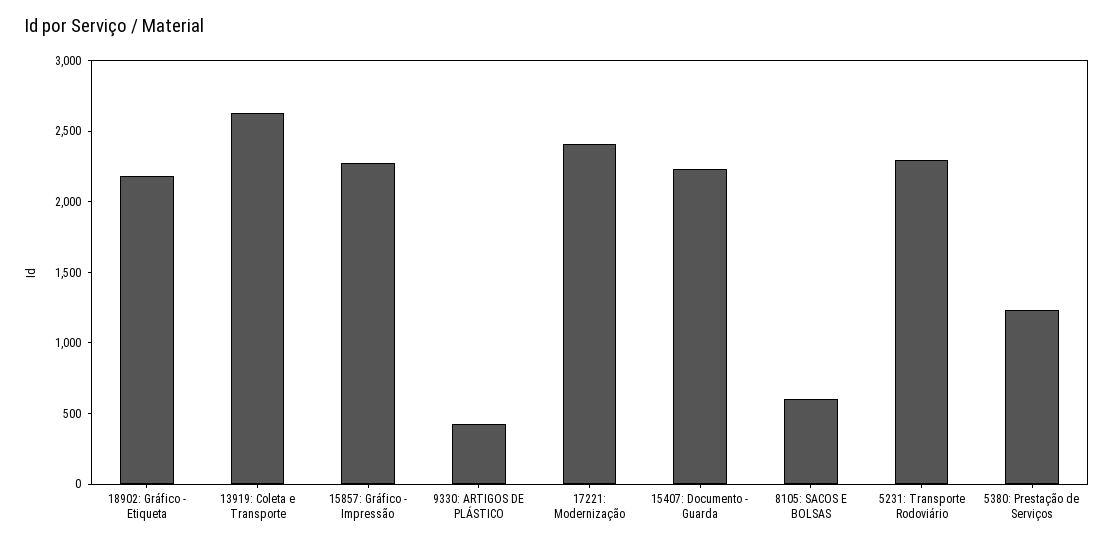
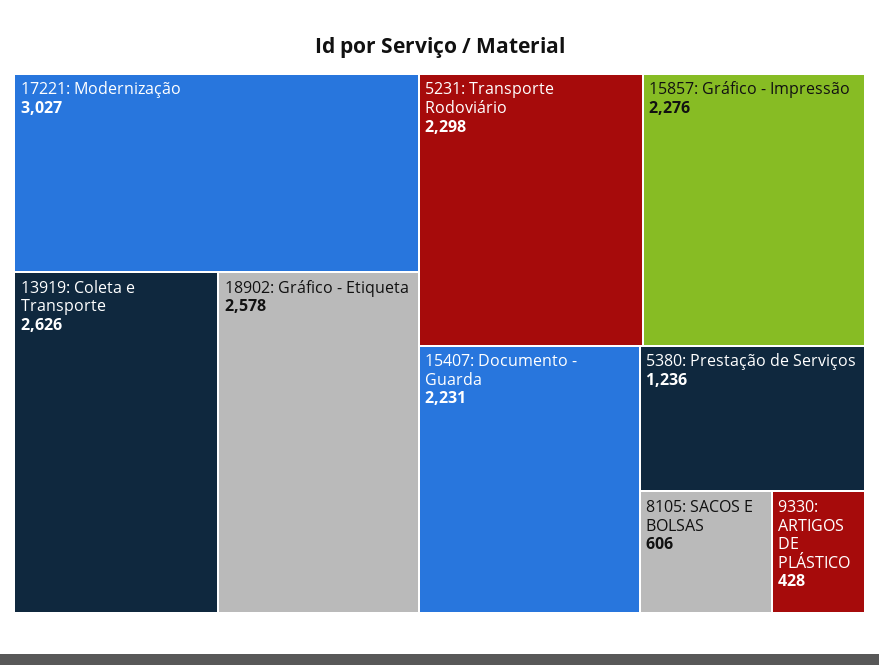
18902: Gráfico - Etiqueta: 2200 -> 2578
17221: Modernização: 2400 -> 3027

